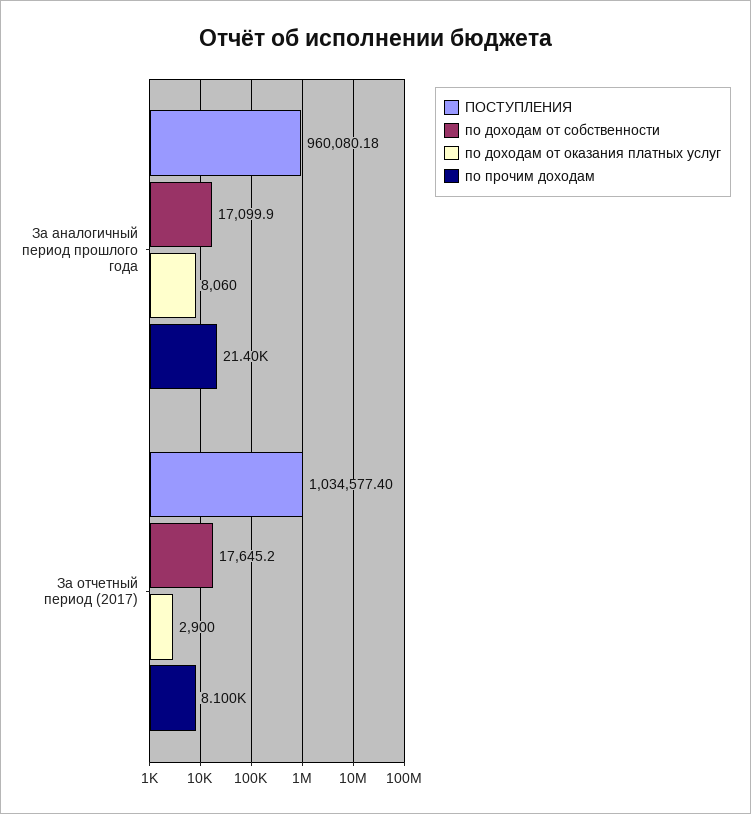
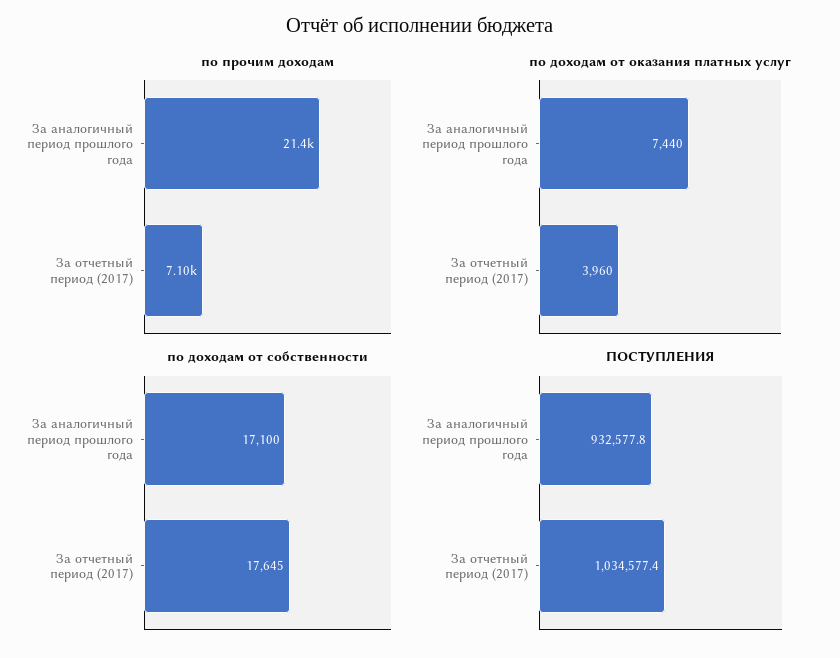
ПОСТУПЛЕНИЯ, За аналогичный период прошлого года: 960080.18 -> 932577.8
по доходам от оказания платных услуг, За аналогичный период прошлого года: 8060 -> 7440
по доходам от оказания платных услуг, За отчетный период (2017): 2900 -> 3960
по прочим доходам, За отчетный период (2017): 8100 -> 7100

